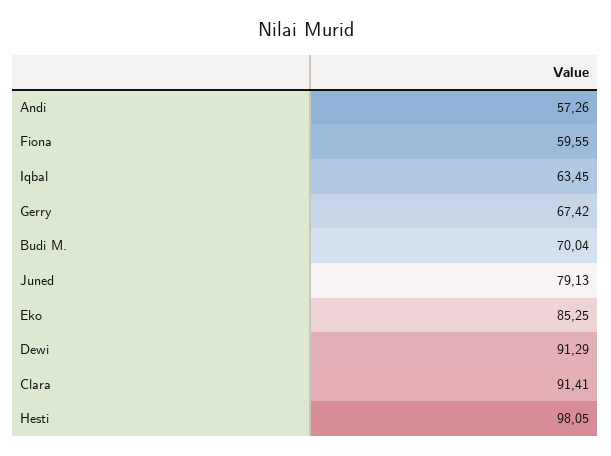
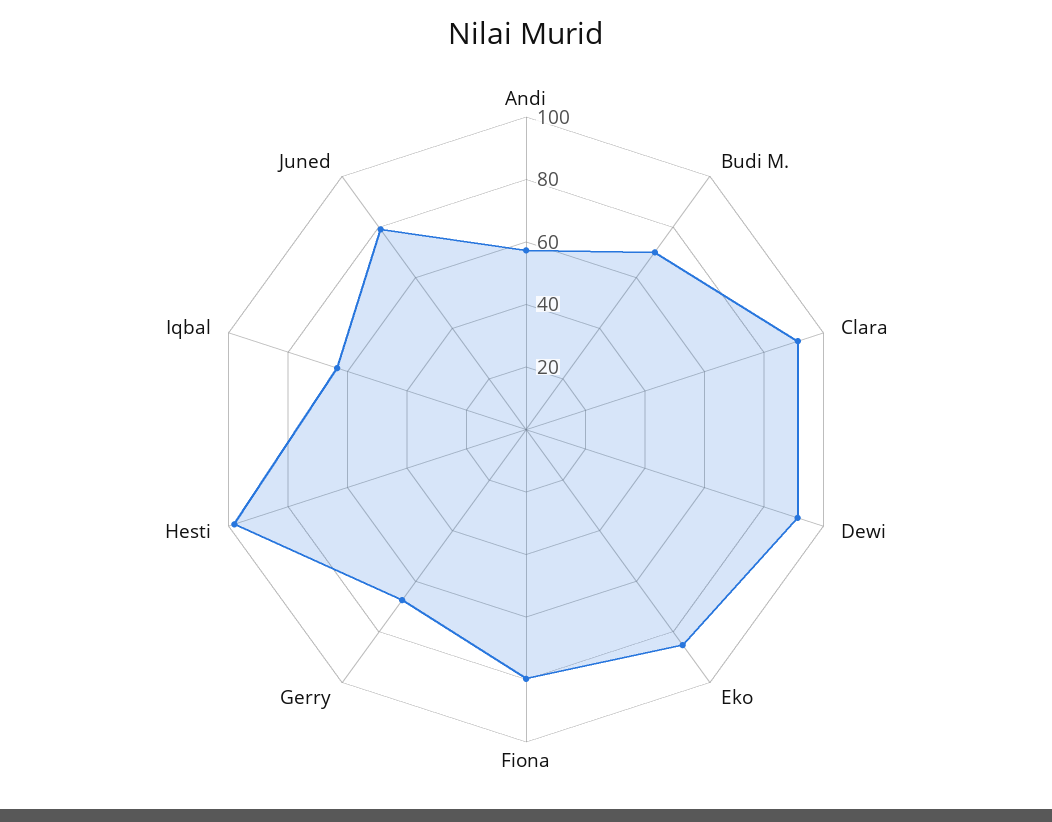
Fiona: 59.55 -> 80

